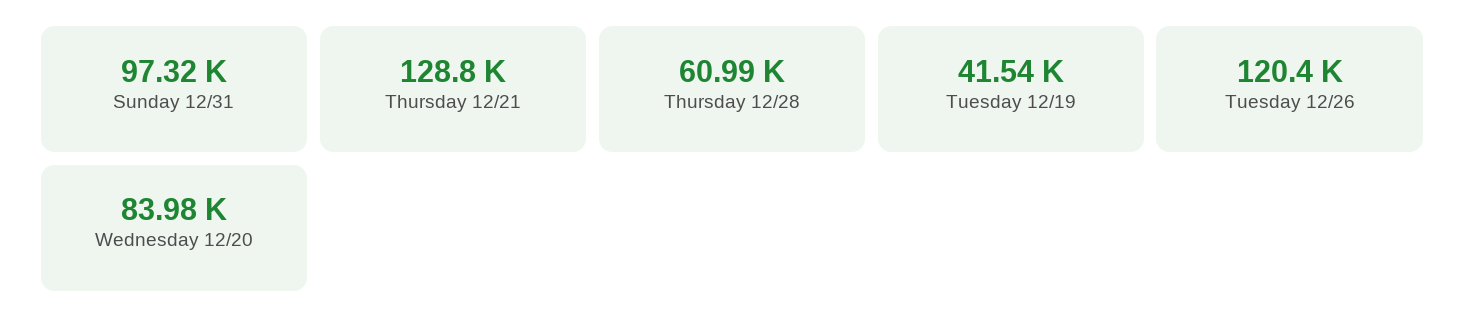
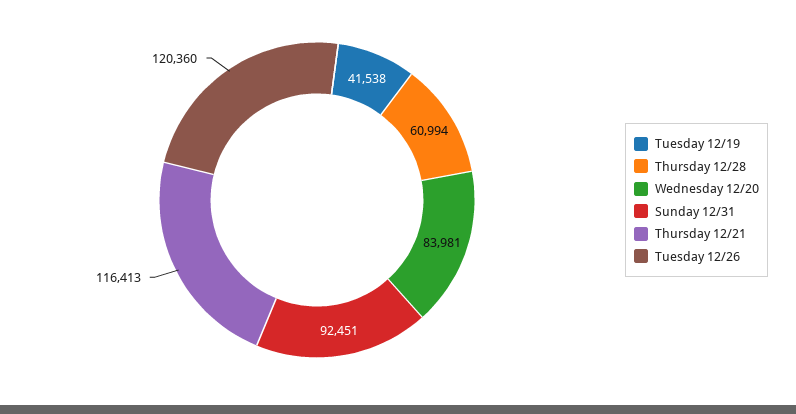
Sunday 12/31: 97320 -> 92451
Thursday 12/21: 128800 -> 116413

